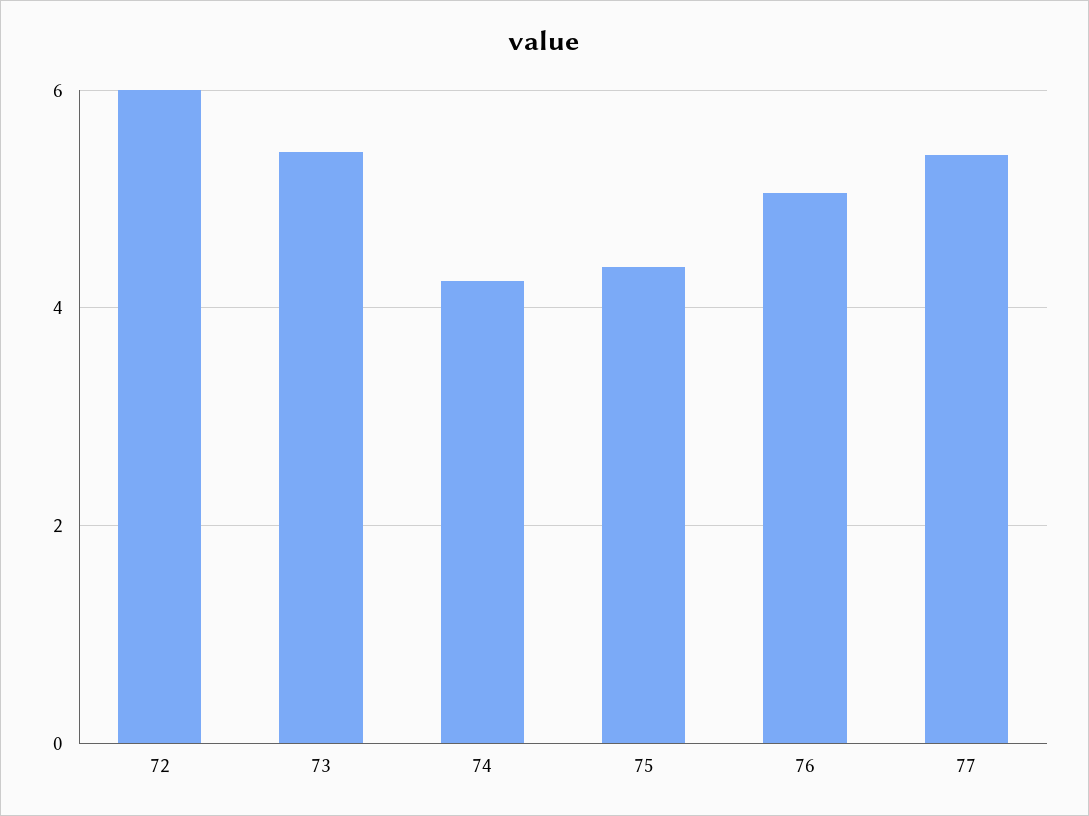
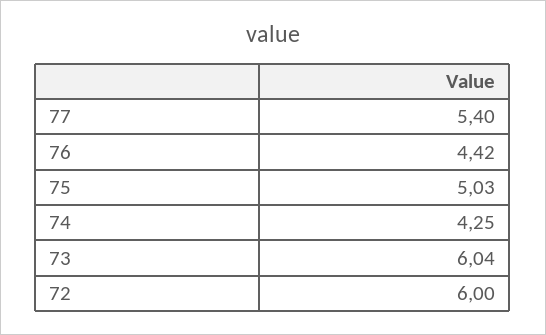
73: 5.4 -> 6.04
75: 4.4 -> 5.03
76: 5 -> 4.42

